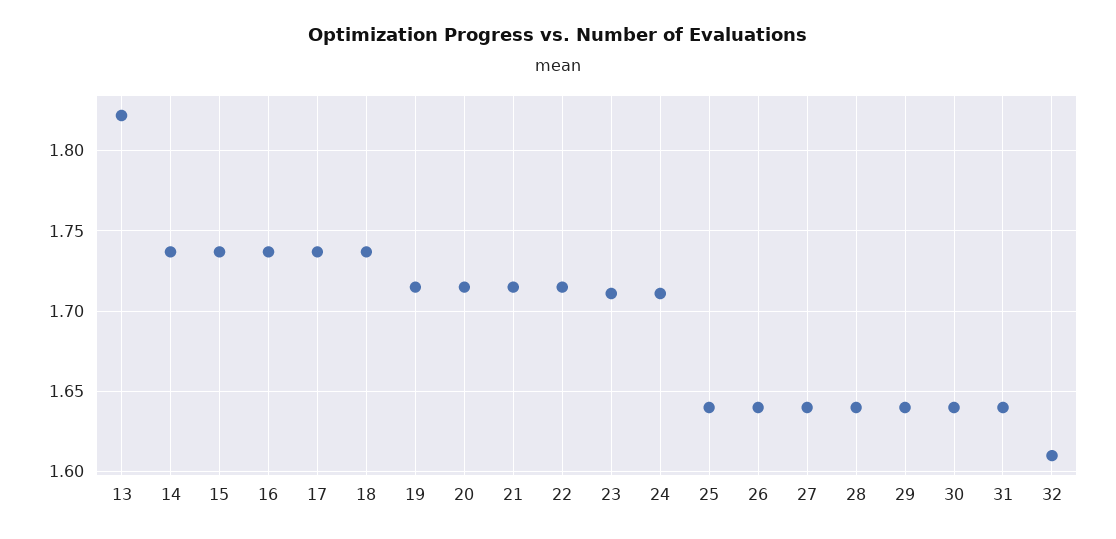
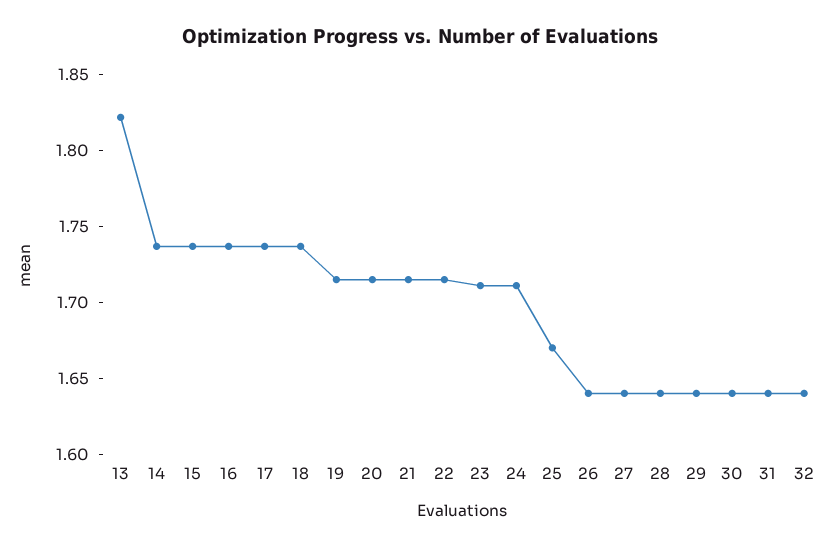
25: 1.64 -> 1.67
32: 1.61 -> 1.64

